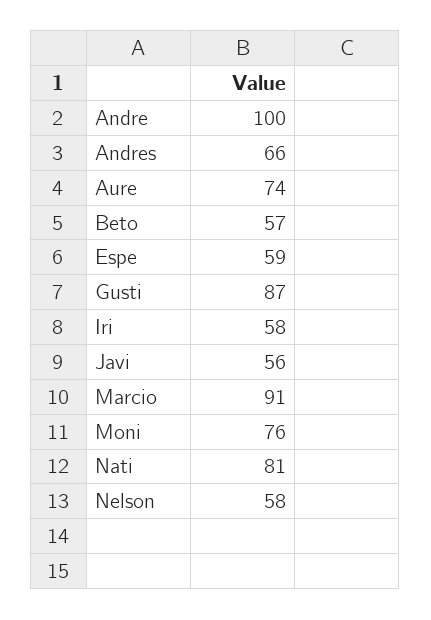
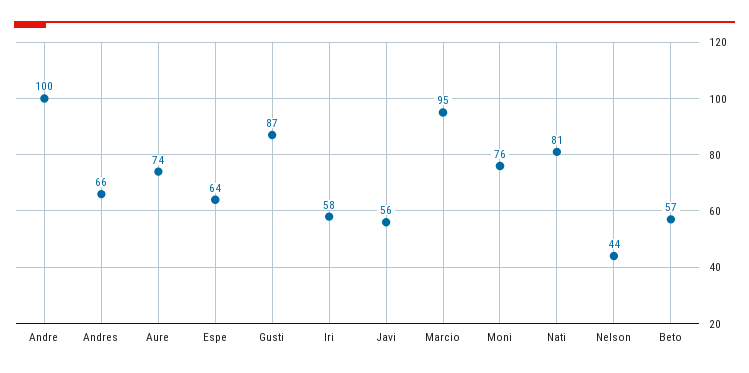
Espe: 59 -> 64
Marcio: 91 -> 95
Nelson: 58 -> 44

